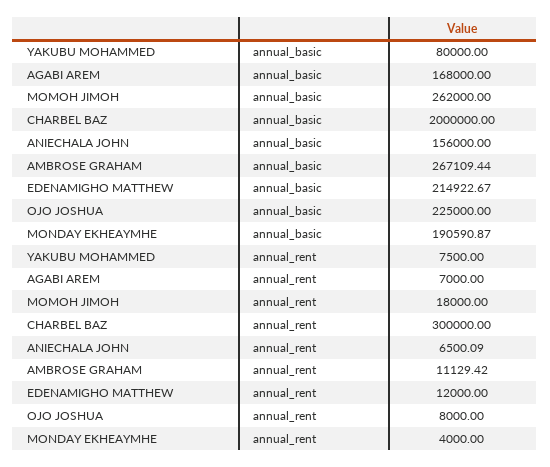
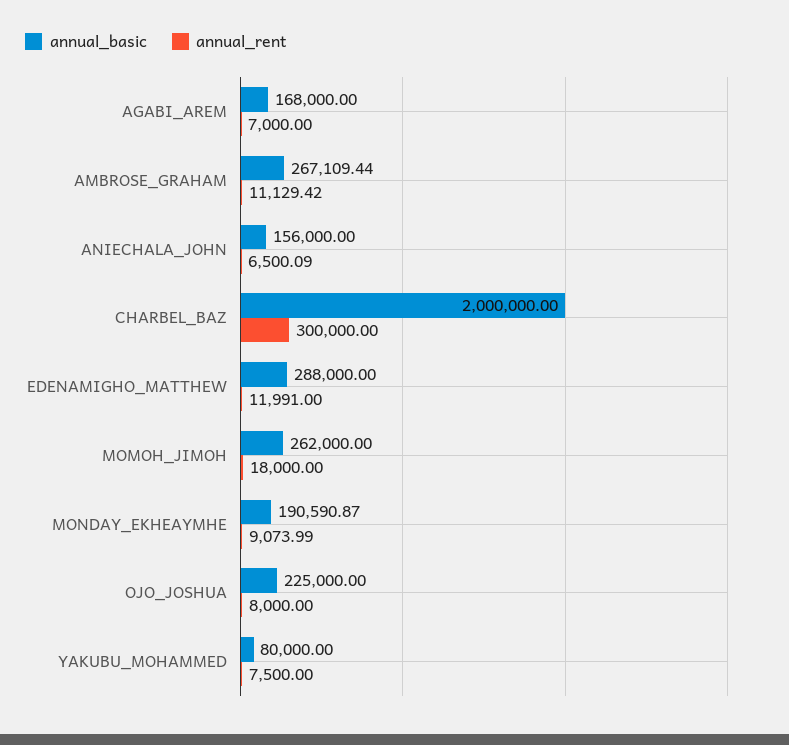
annual_basic, EDENAMIGHO MATTHEW: 214922.67 -> 288000
annual_rent, EDENAMIGHO MATTHEW: 12000 -> 11991
annual_rent, MONDAY EKHEAYMHE: 4000 -> 9073.99

